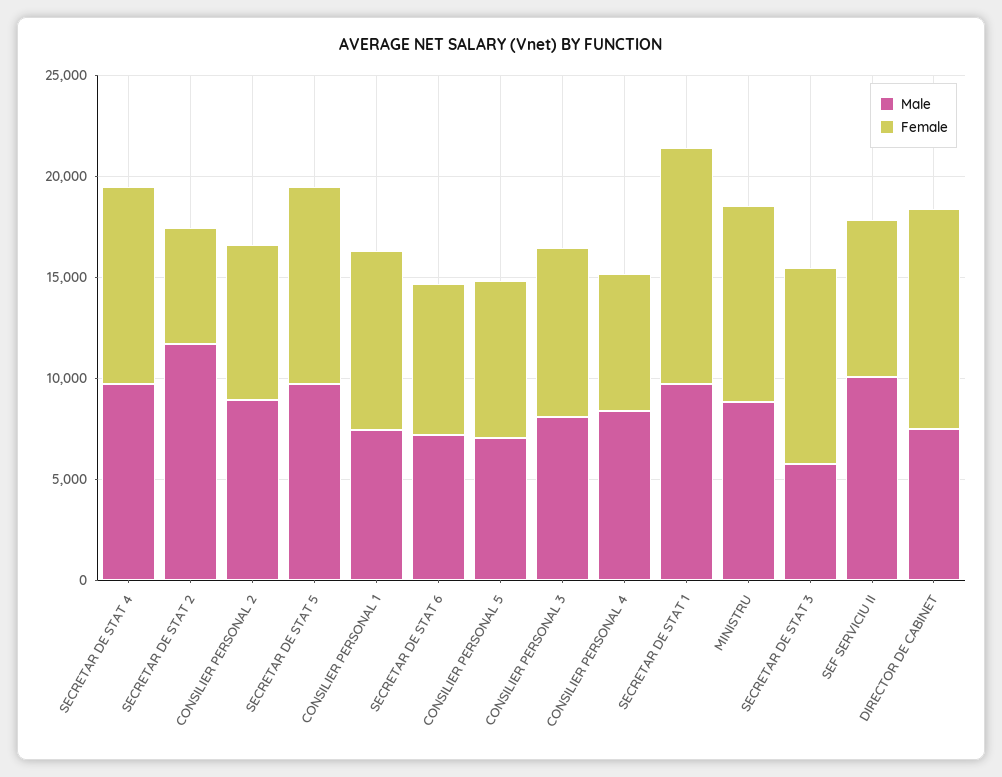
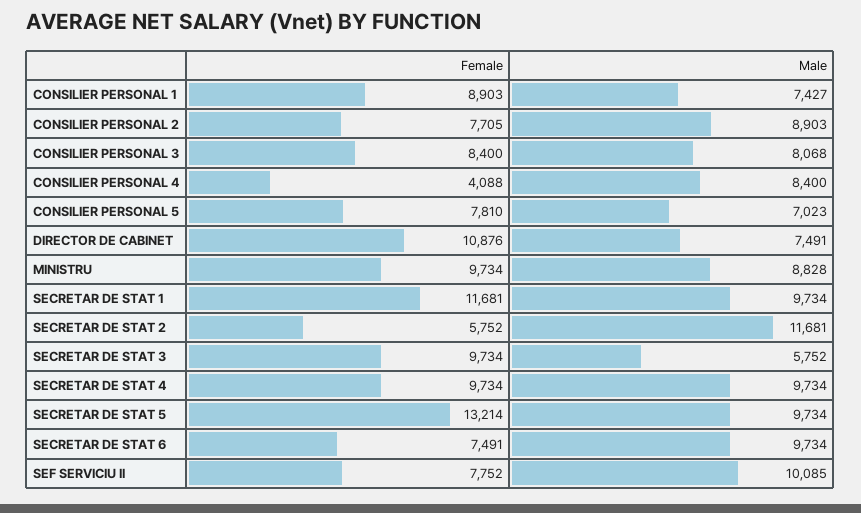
Female, SECRETAR DE STAT 5: 10000 -> 13214
Male, SECRETAR DE STAT 6: 7000 -> 9734
Female, CONSILIER PERSONAL 4: 7000 -> 4088

